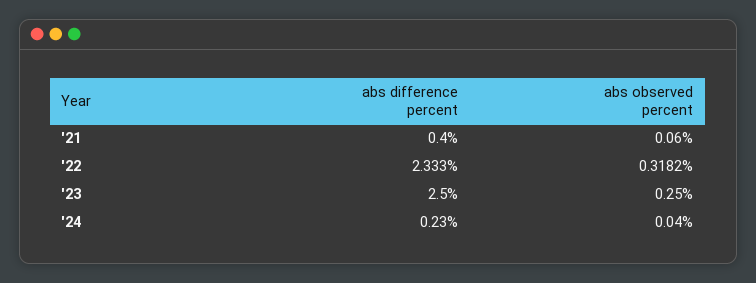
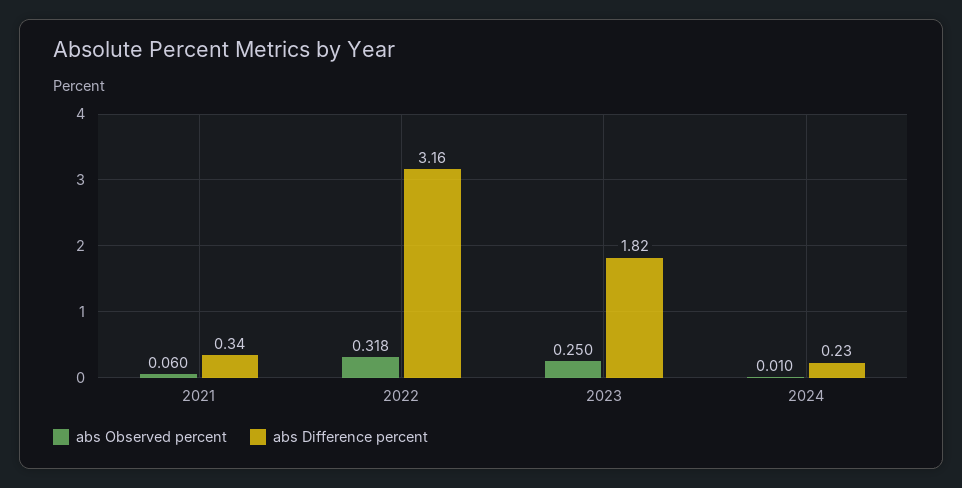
abs difference percent, '21: 0.4 -> 0.34
abs difference percent, '22: 2.333 -> 3.16
abs difference percent, '23: 2.5 -> 1.82
abs observed percent, '24: 0.04 -> 0.01

